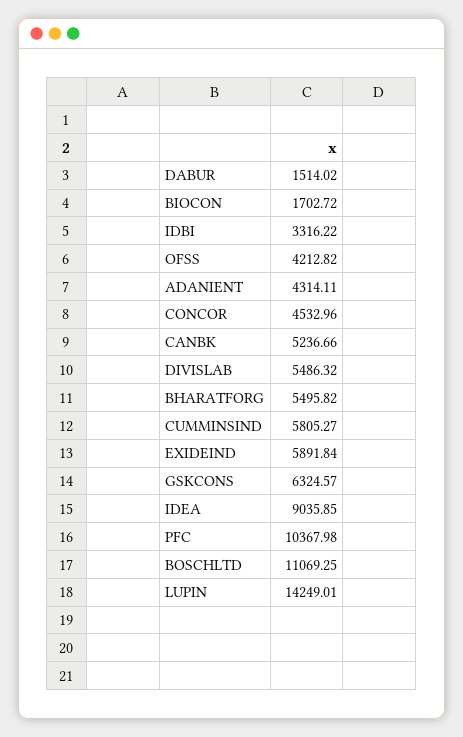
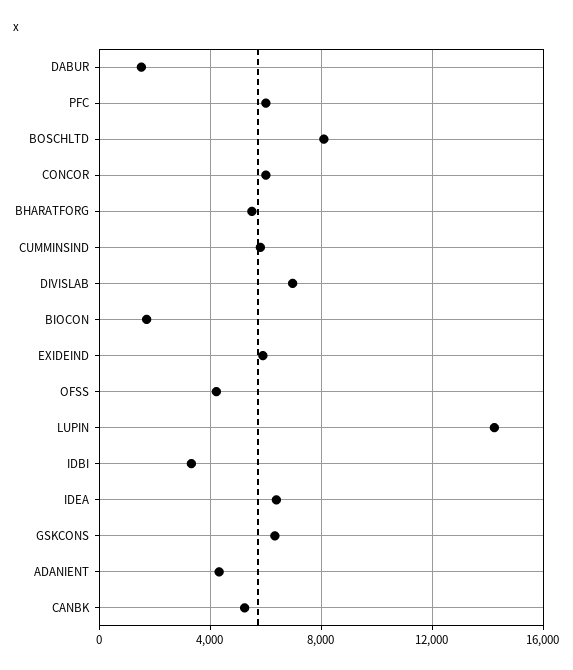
CONCOR: 4532.96 -> 6000
DIVISLAB: 5486.32 -> 7000
IDEA: 9035.85 -> 6500
PFC: 10367.98 -> 6000
BOSCHLTD: 11069.25 -> 8000

